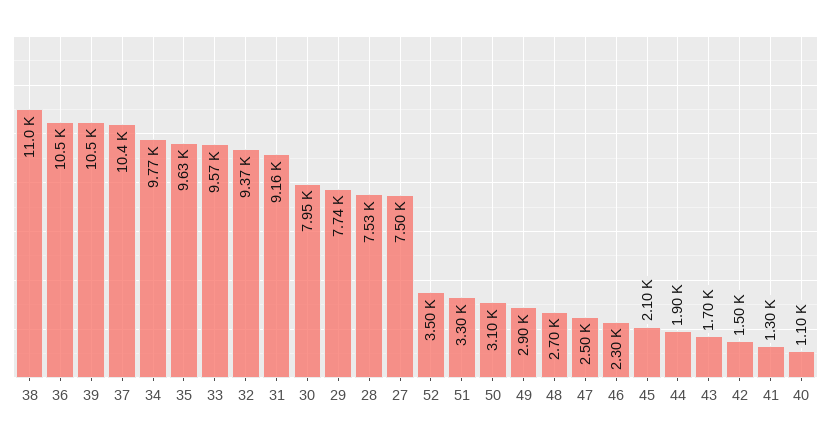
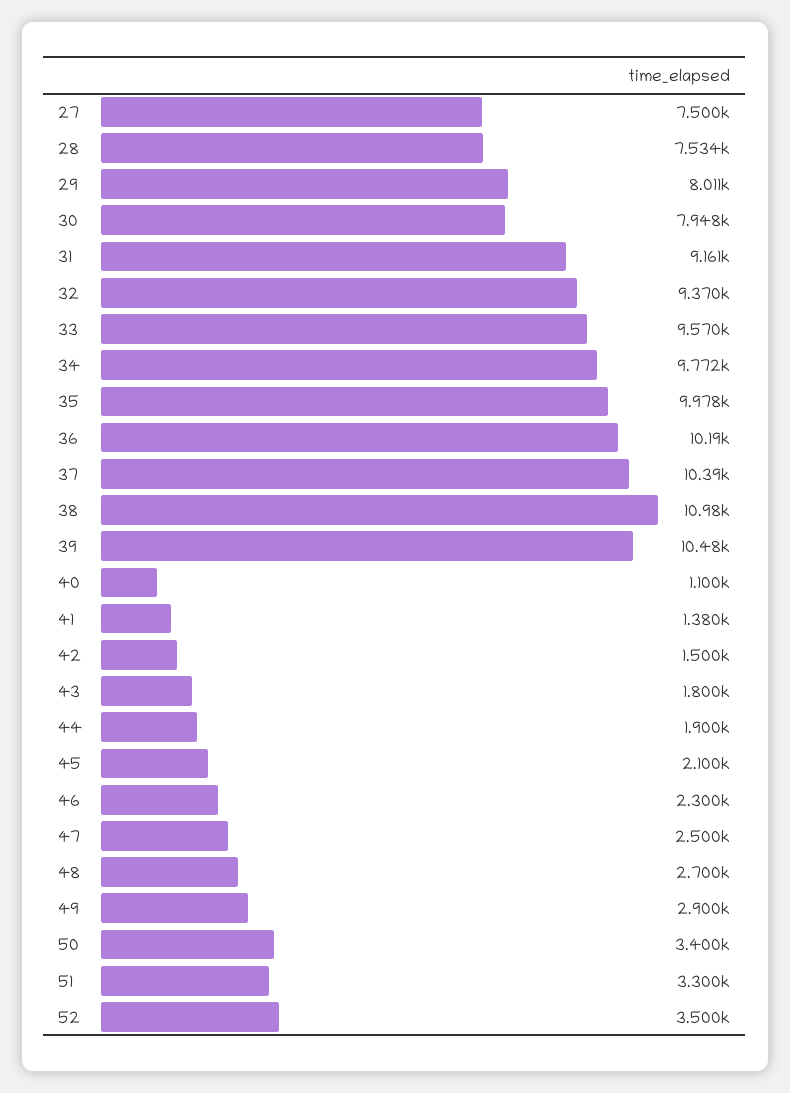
36: 10500 -> 10190
35: 9630 -> 9978
29: 7740 -> 8011
50: 3100 -> 3400
43: 1700 -> 1800
41: 1300 -> 1380

